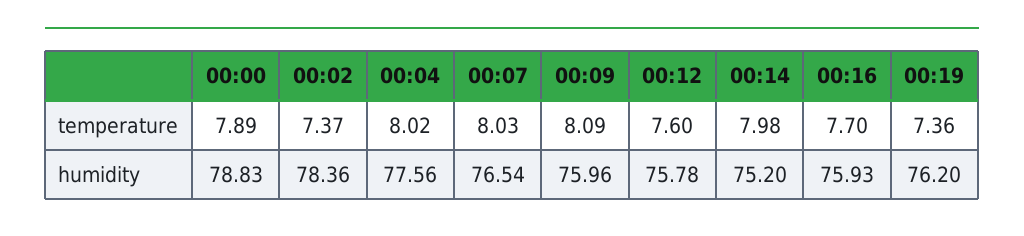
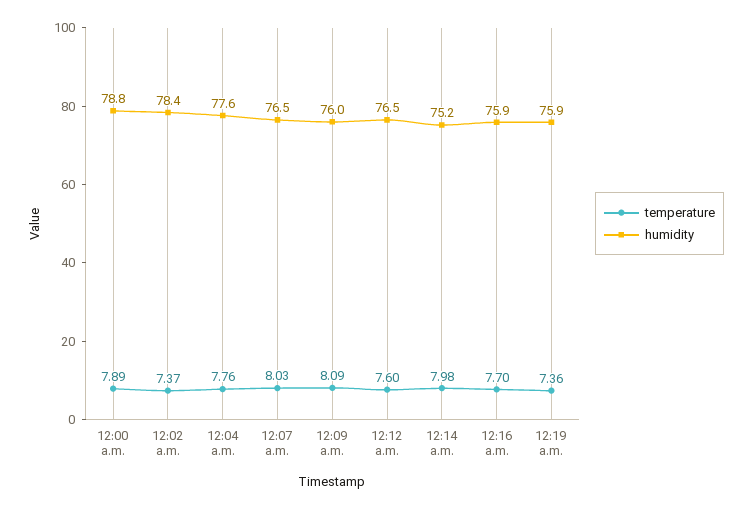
temperature, 00:04: 8.02 -> 7.76
humidity, 00:12: 75.78 -> 76.5
humidity, 00:19: 76.2 -> 75.9

